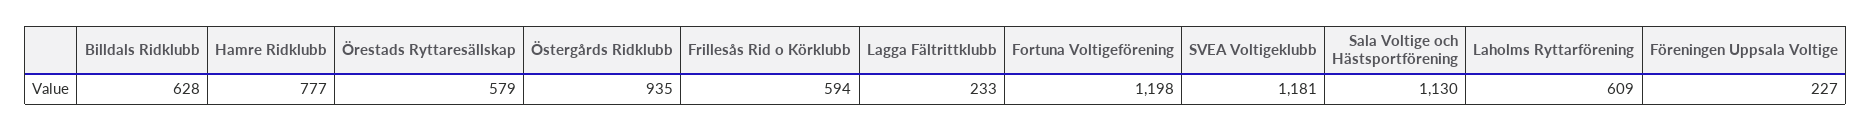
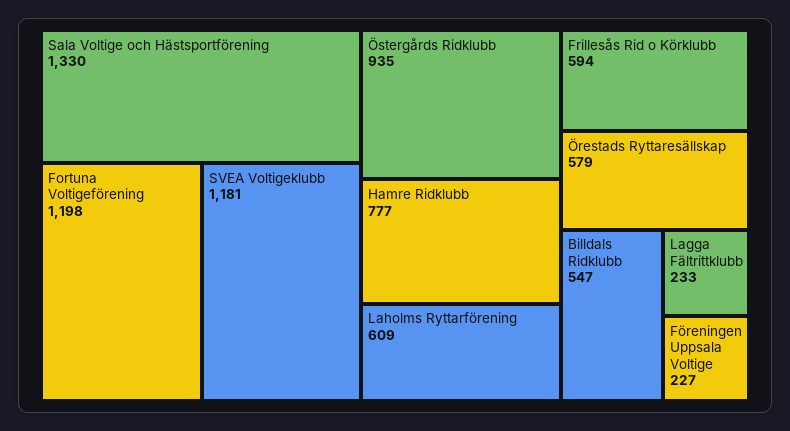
Billdals Ridklubb: 628 -> 547
Sala Voltige och Hästsportförening: 1130 -> 1330

